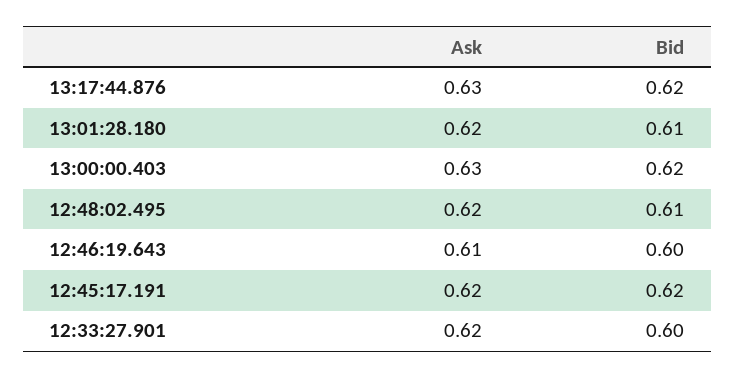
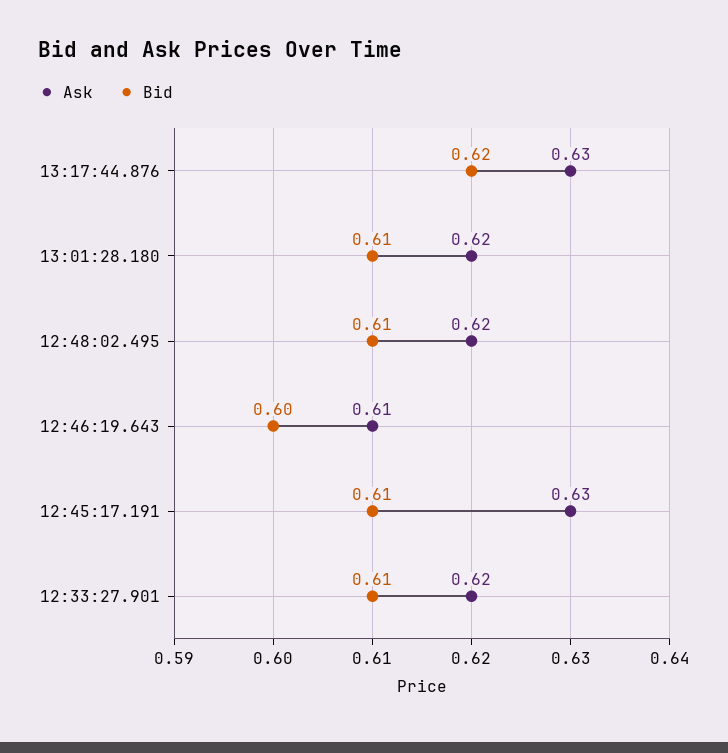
Ask, 13:00:00.403: 0.63 -> none
Bid, 13:00:00.403: 0.62 -> none
Ask, 12:45:17.191: 0.62 -> 0.63
Bid, 12:45:17.191: 0.62 -> 0.61
Bid, 12:33:27.901: 0.6 -> 0.61

